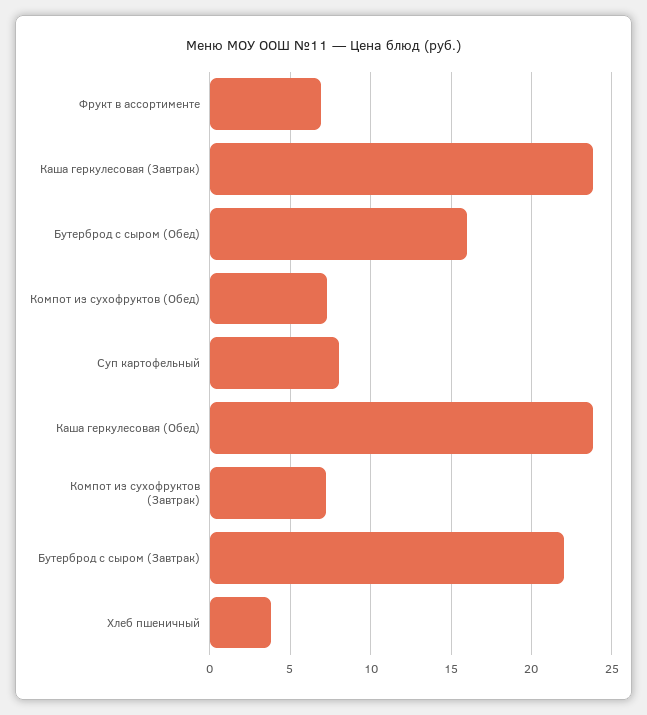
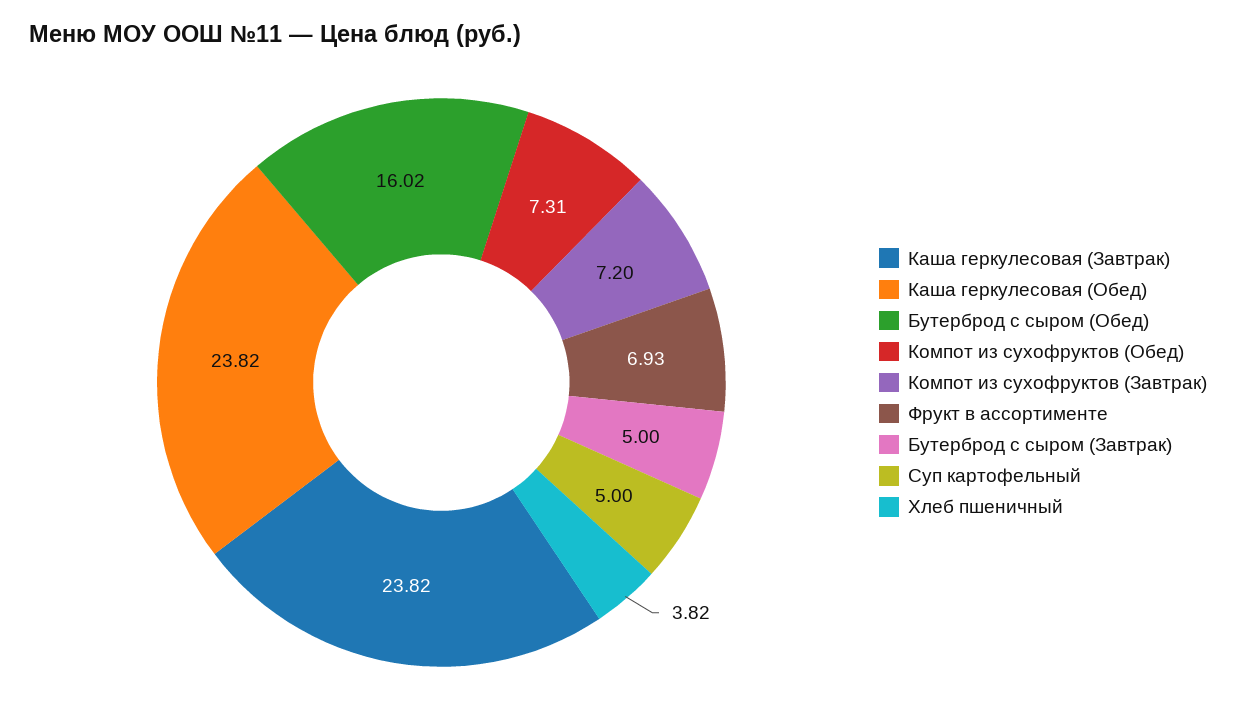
Суп картофельный: 8 -> 5
Бутерброд с сыром (Завтрак): 22 -> 5

